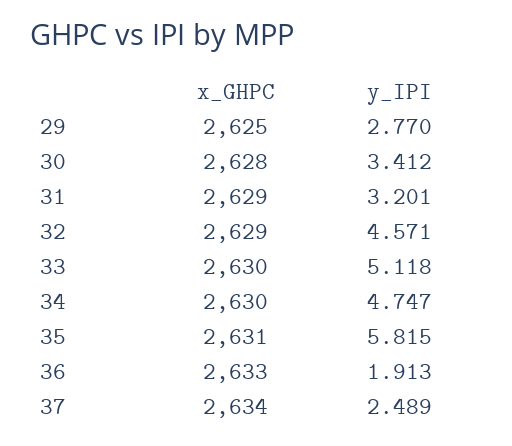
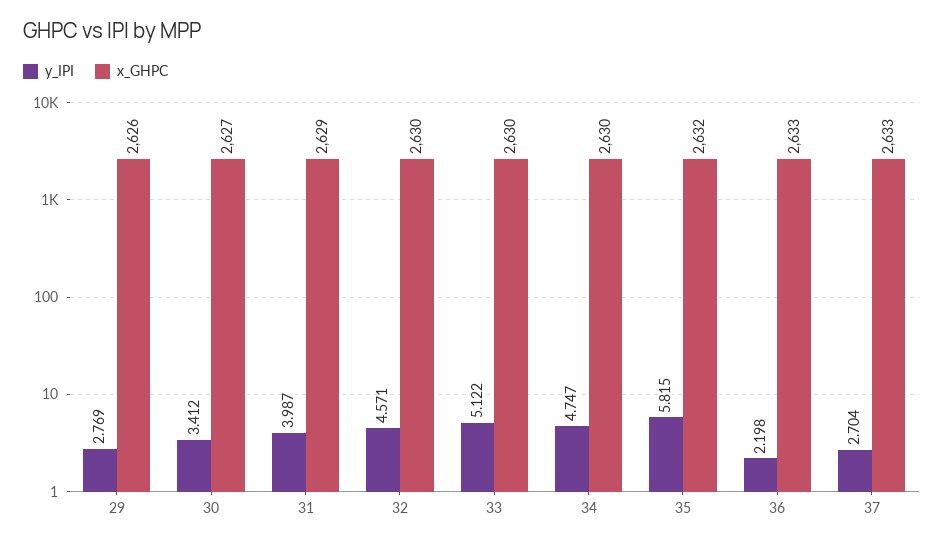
x_GHPC, 29: 2625 -> 2626
y_IPI, 29: 2.77 -> 2.769
x_GHPC, 30: 2628 -> 2627
y_IPI, 31: 3.201 -> 3.987
x_GHPC, 32: 2629 -> 2630
y_IPI, 33: 5.118 -> 5.122
x_GHPC, 35: 2631 -> 2632
y_IPI, 36: 1.913 -> 2.198
x_GHPC, 37: 2634 -> 2633
y_IPI, 37: 2.489 -> 2.704

